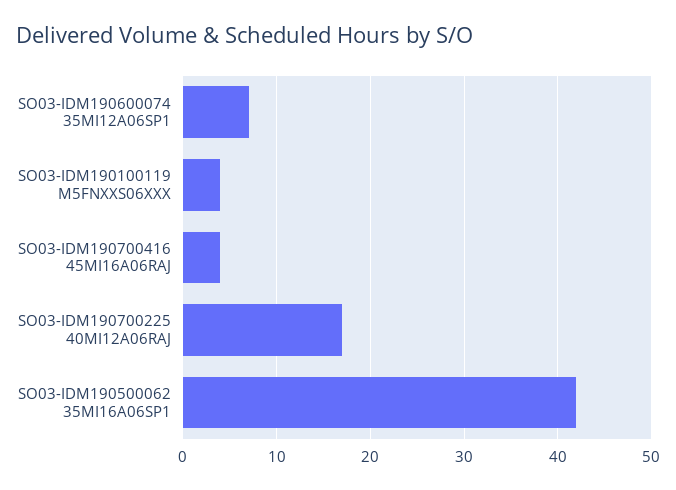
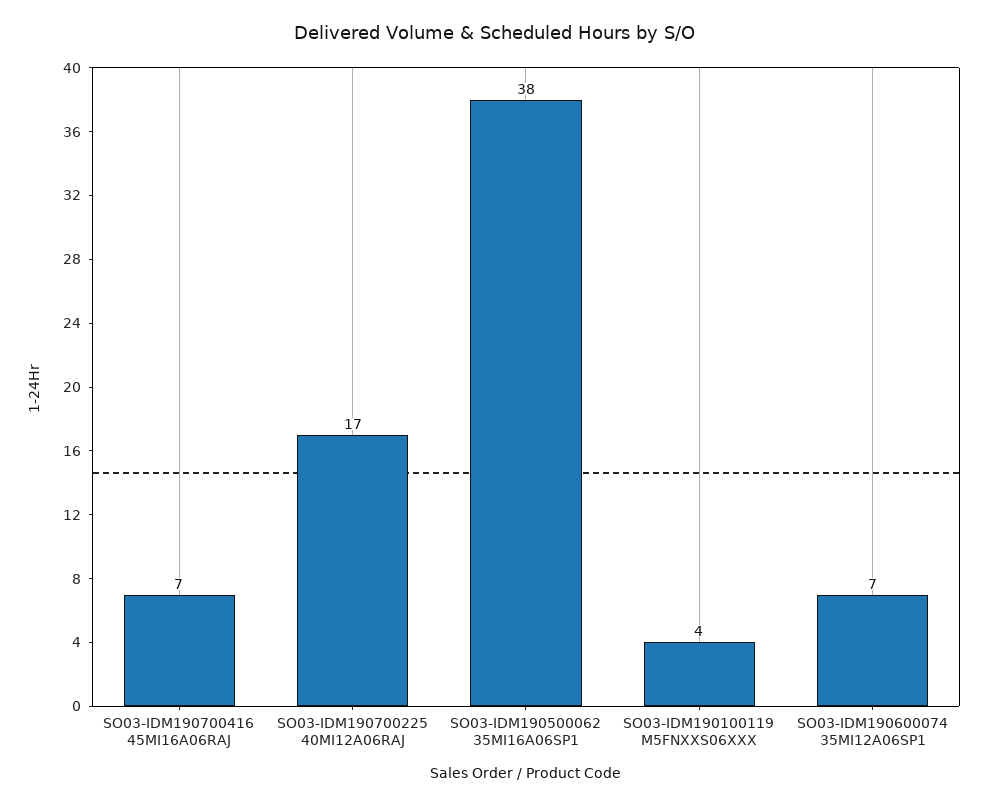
SO03-IDM190700416 45MI16A06RAJ: 4 -> 7
SO03-IDM190500062 35MI16A06SP1: 42 -> 38

